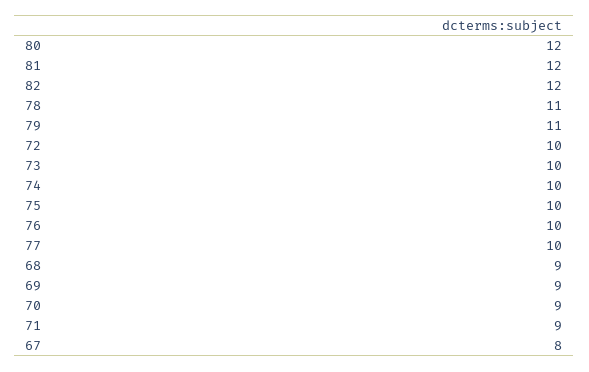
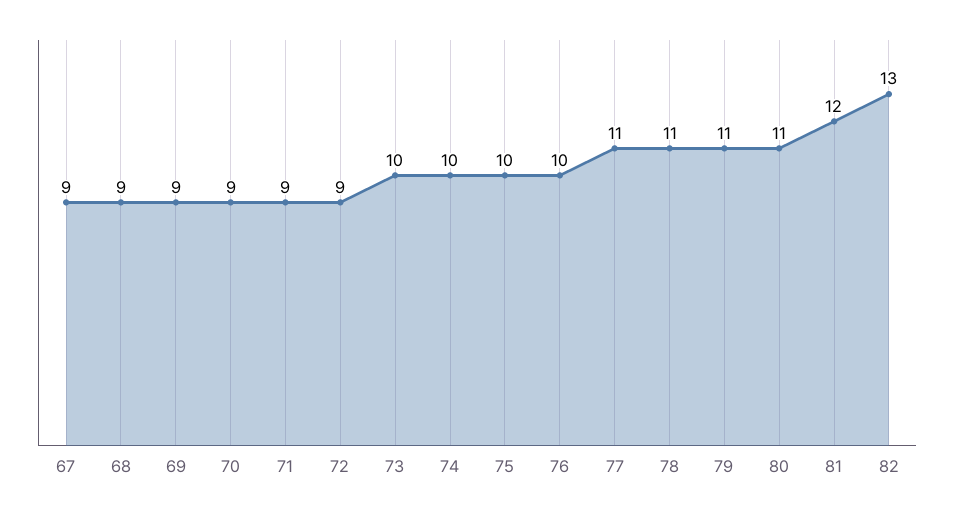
80: 12 -> 11
82: 12 -> 13
72: 10 -> 9
77: 10 -> 11
67: 8 -> 9

